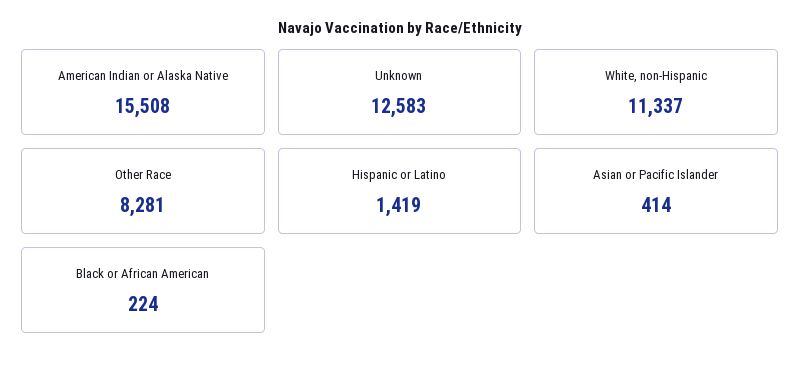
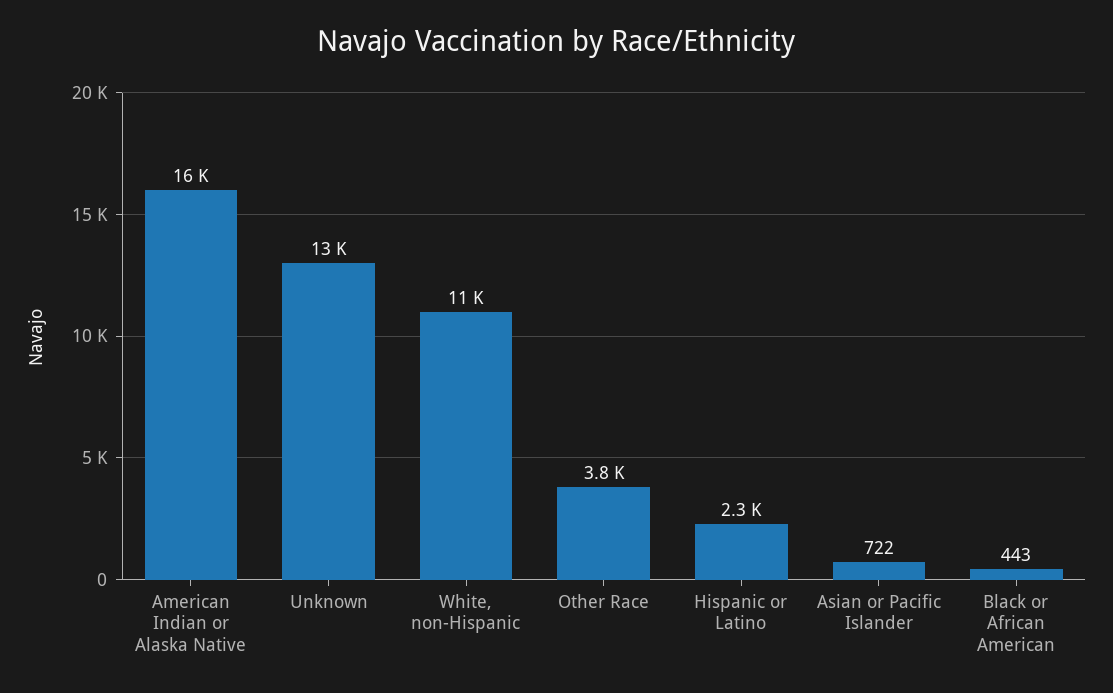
Other Race: 8281 -> 3800
Hispanic or Latino: 1419 -> 2300
Asian or Pacific Islander: 414 -> 722
Black or African American: 224 -> 443

